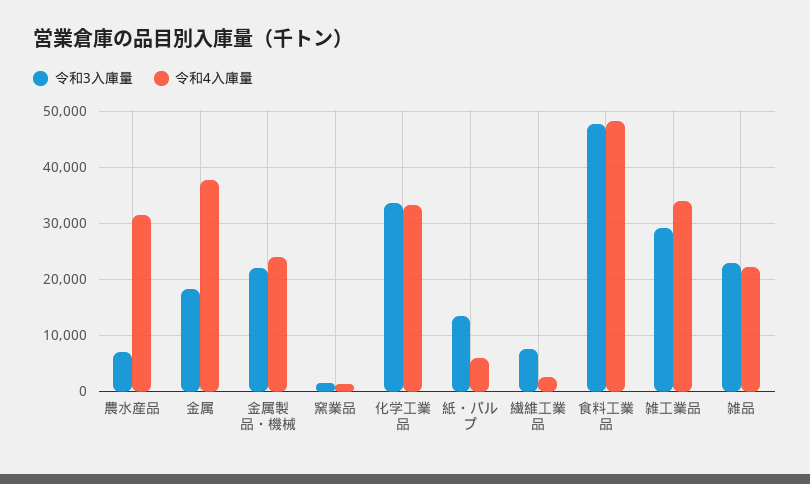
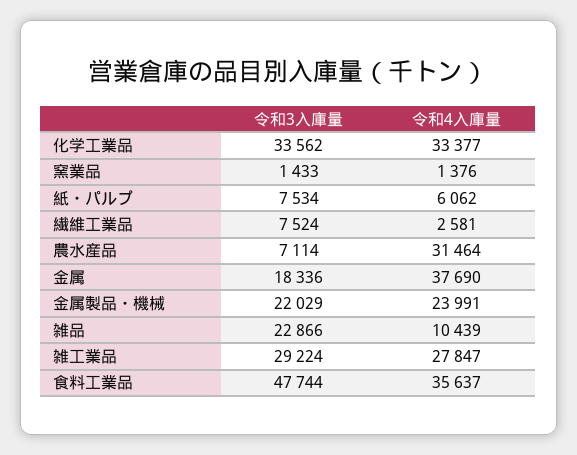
令和3入庫量, 紙・パルプ: 14000 -> 7534
令和4入庫量, 食料工業品: 48000 -> 35637
令和4入庫量, 雑工業品: 34000 -> 27847
令和4入庫量, 雑品: 22000 -> 10439

